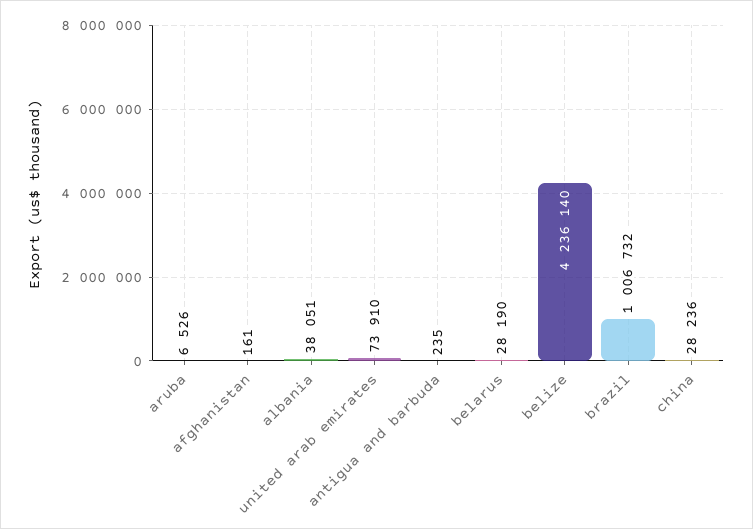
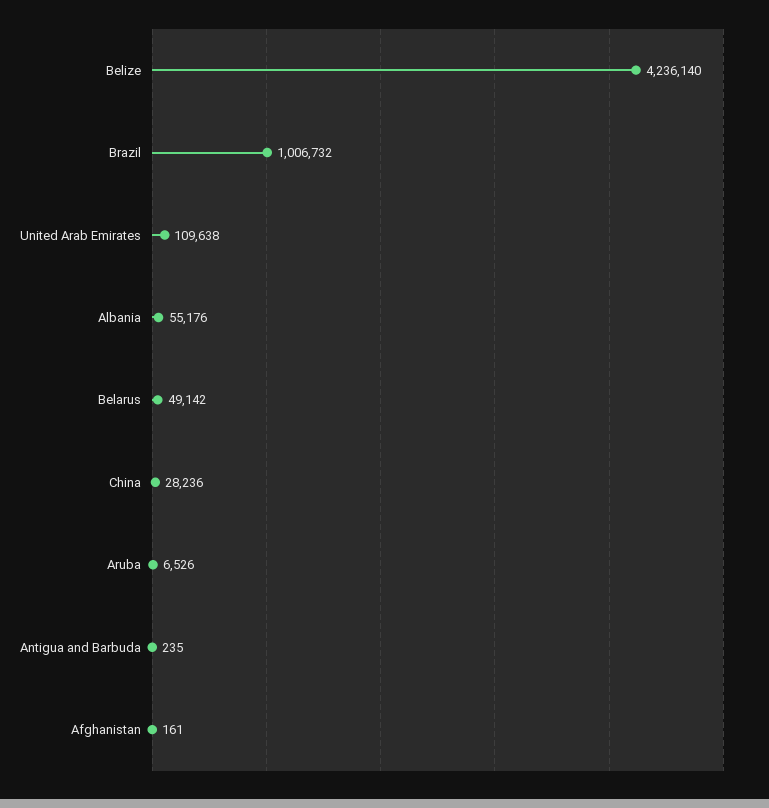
albania: 38051 -> 55176
united arab emirates: 73910 -> 109638
belarus: 28190 -> 49142

